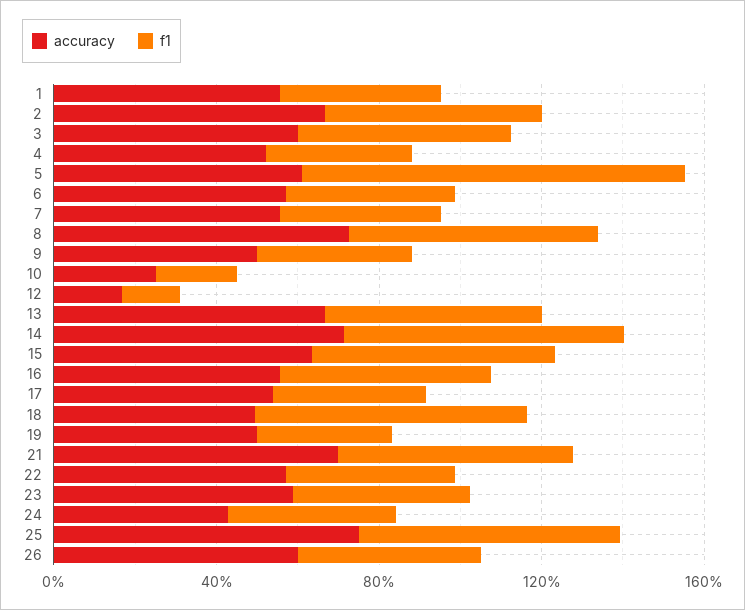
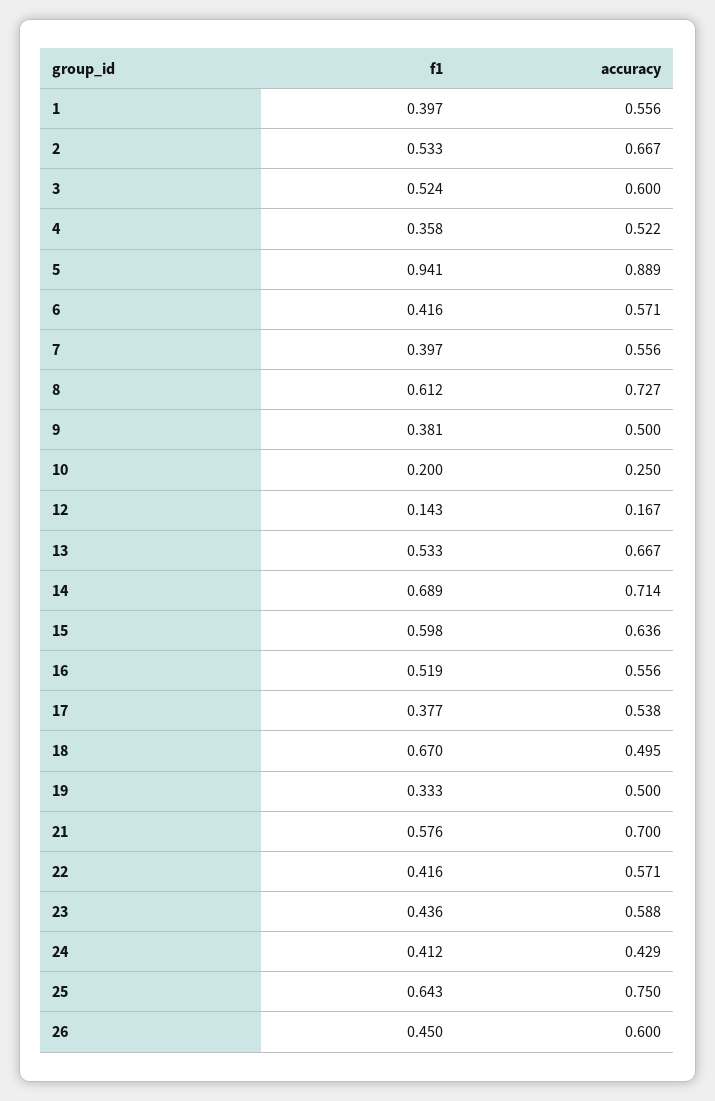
accuracy, 5: 0.6 -> 0.889

